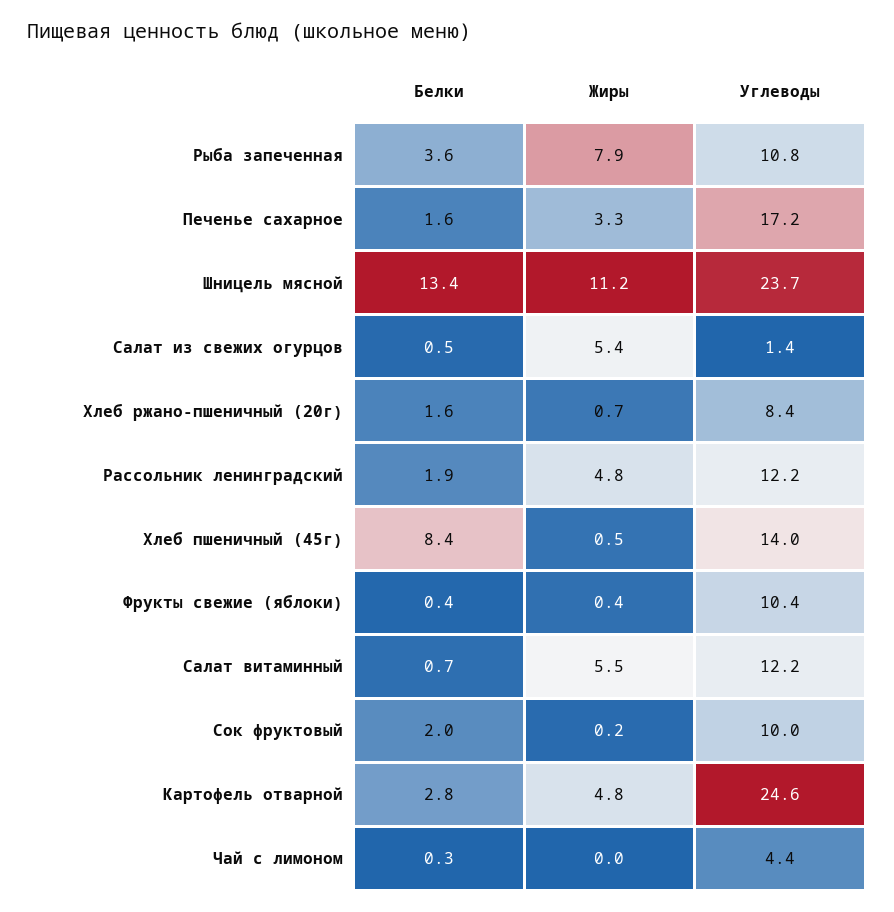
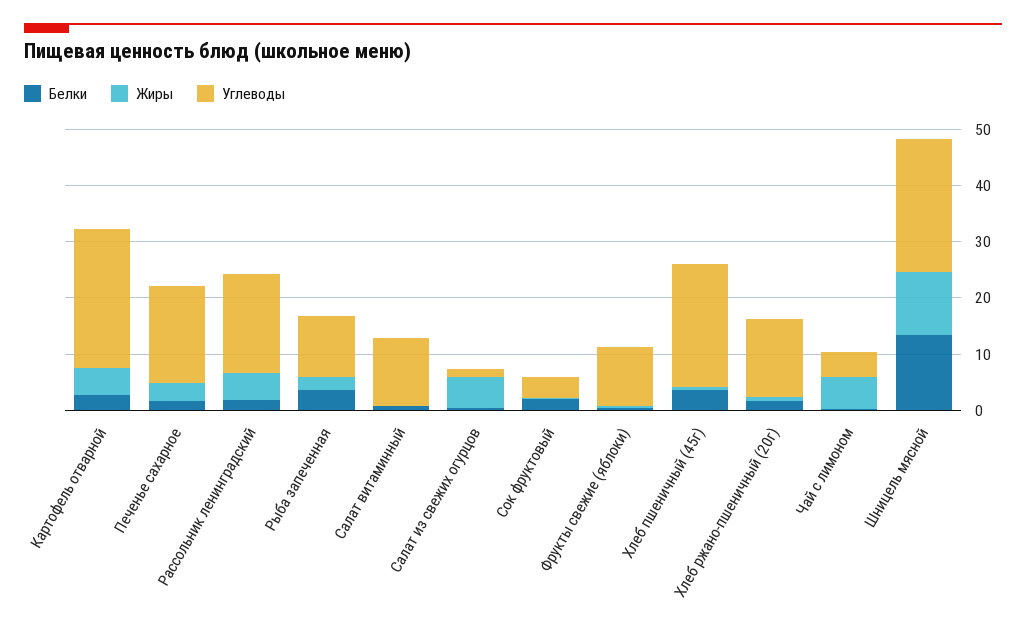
Жиры, Рыба запеченная: 7.9 -> 2
Углеводы, Хлеб ржано-пшеничный (20г): 8.4 -> 14
Углеводы, Рассольник ленинградский: 12.2 -> 18
Белки, Хлеб пшеничный (45г): 8.4 -> 4
Углеводы, Хлеб пшеничный (45г): 14 -> 22
Жиры, Салат витаминный: 5.5 -> 0
Углеводы, Сок фруктовый: 10 -> 4
Жиры, Чай с лимоном: 0 -> 6

